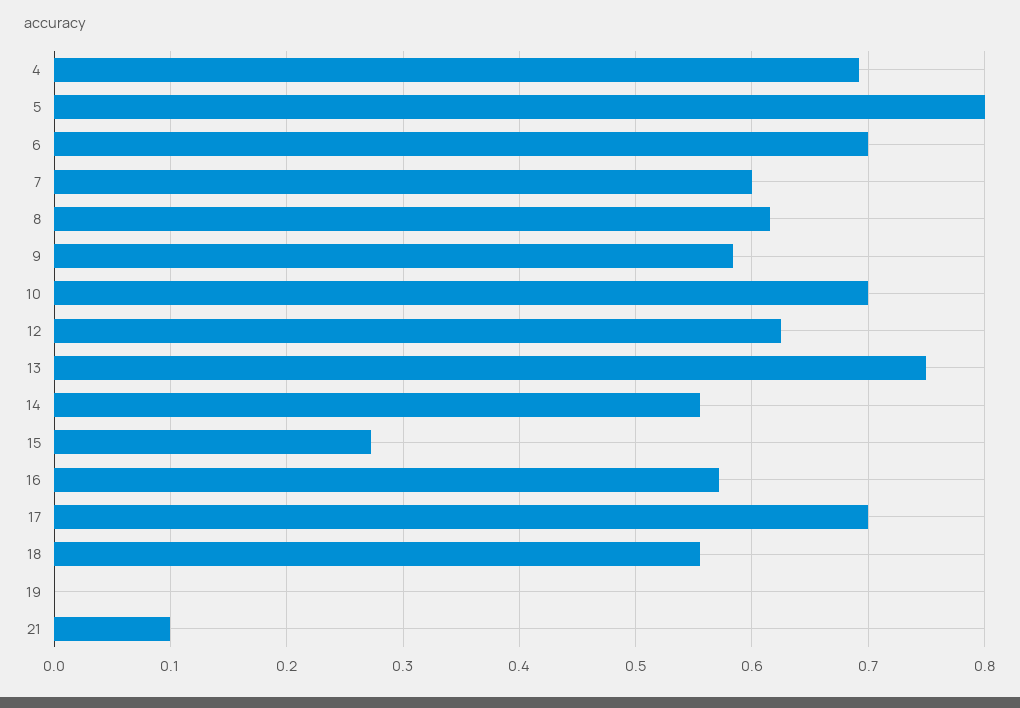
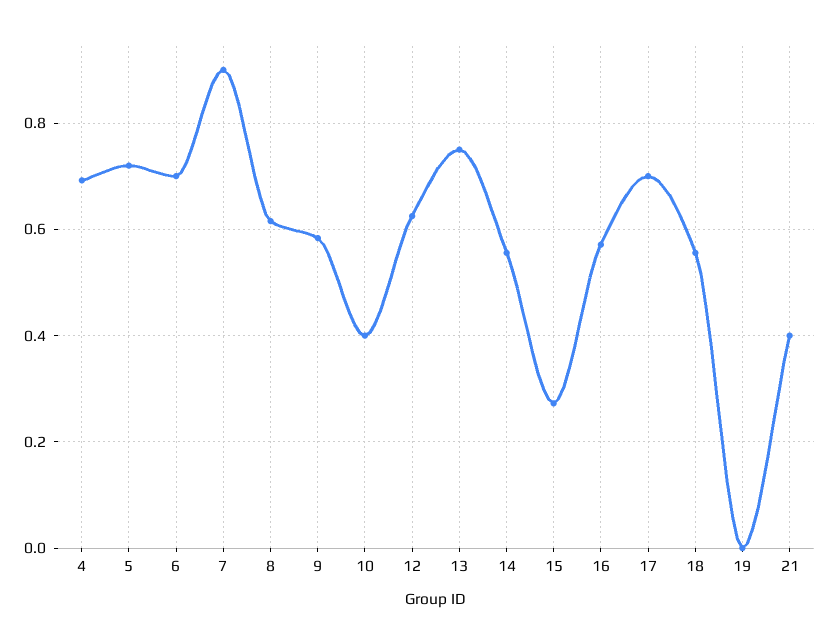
5: 0.8 -> 0.72
7: 0.6 -> 0.9
10: 0.7 -> 0.4
21: 0.1 -> 0.4

